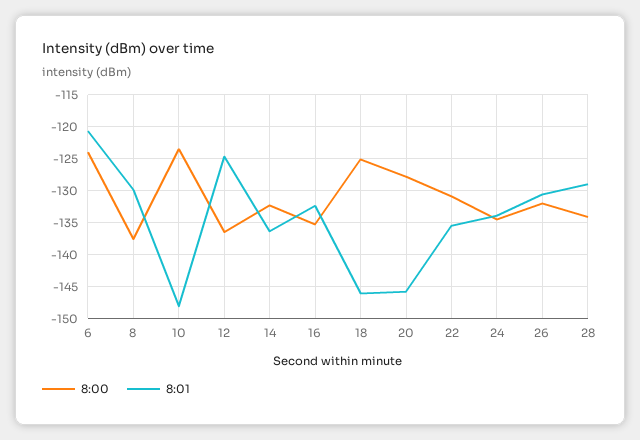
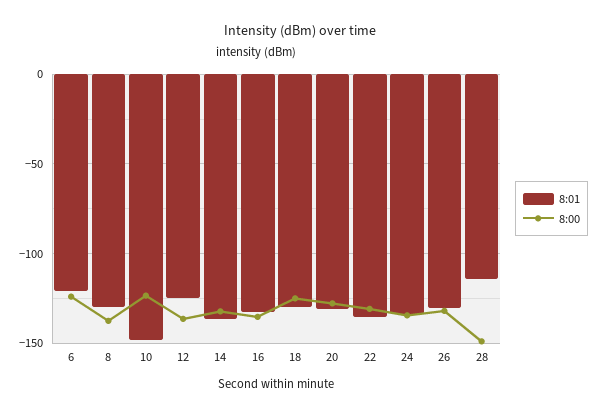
8:01, 18: -146 -> -130
8:01, 20: -146 -> -130
8:00, 28: -134 -> -150
8:01, 28: -129 -> -115

